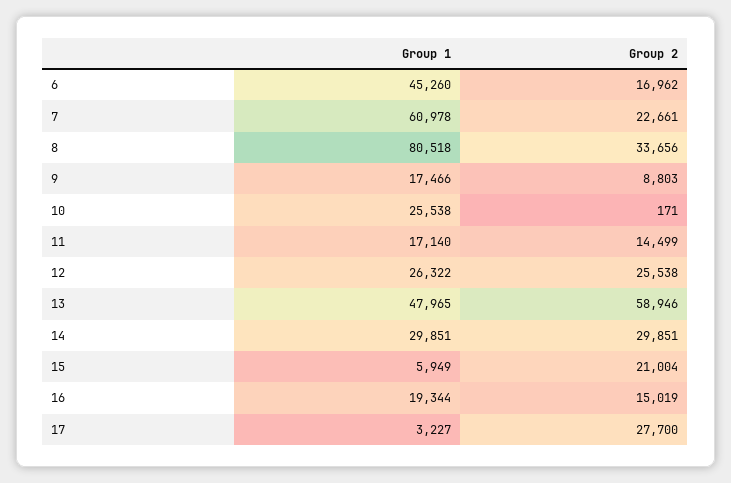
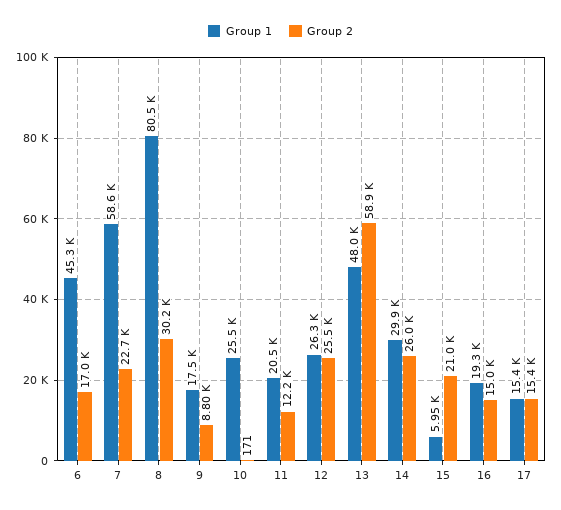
Group 1, 7: 60978 -> 58600
Group 2, 8: 33656 -> 30200
Group 1, 11: 17140 -> 20500
Group 2, 11: 14499 -> 12200
Group 2, 14: 29851 -> 26000
Group 1, 17: 3227 -> 15400
Group 2, 17: 27700 -> 15400

